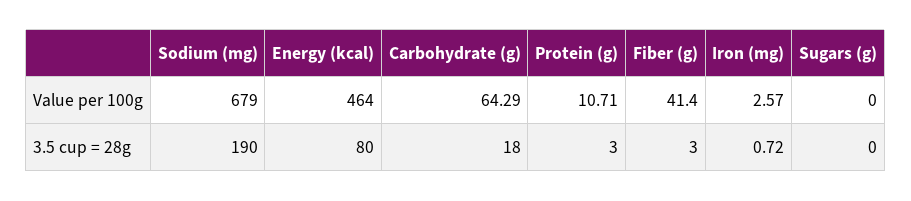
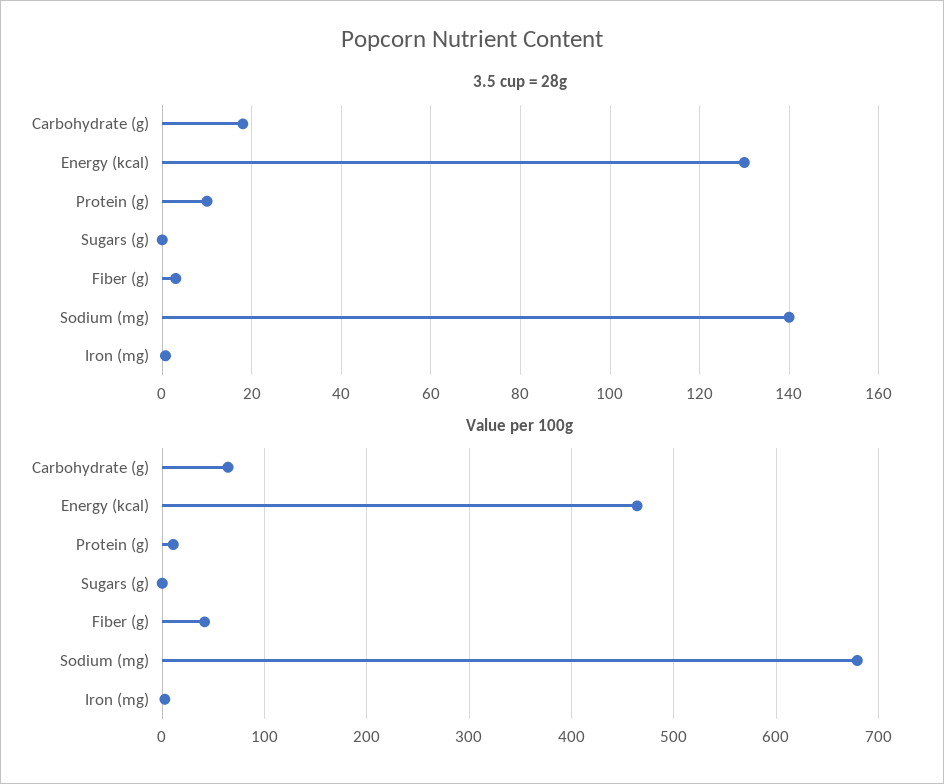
3.5 cup = 28g, Sodium (mg): 190 -> 140
3.5 cup = 28g, Energy (kcal): 80 -> 130
3.5 cup = 28g, Protein (g): 3 -> 10

